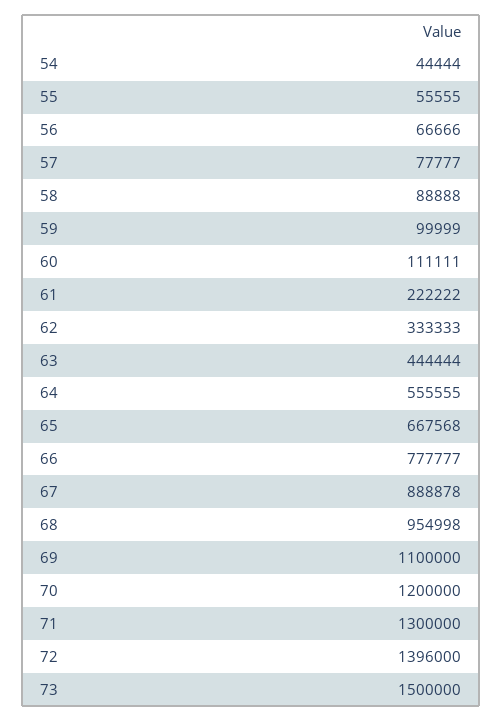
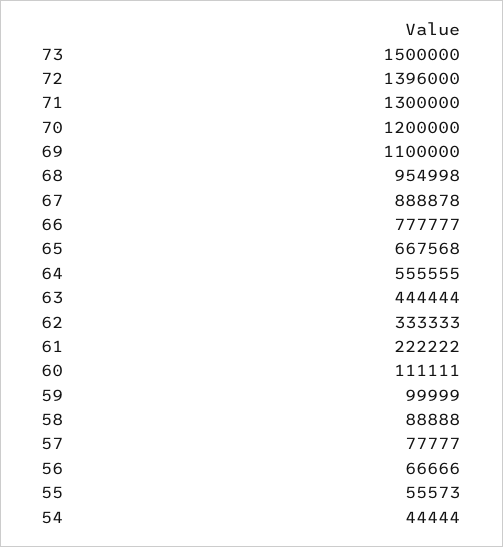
55: 55555 -> 55573

